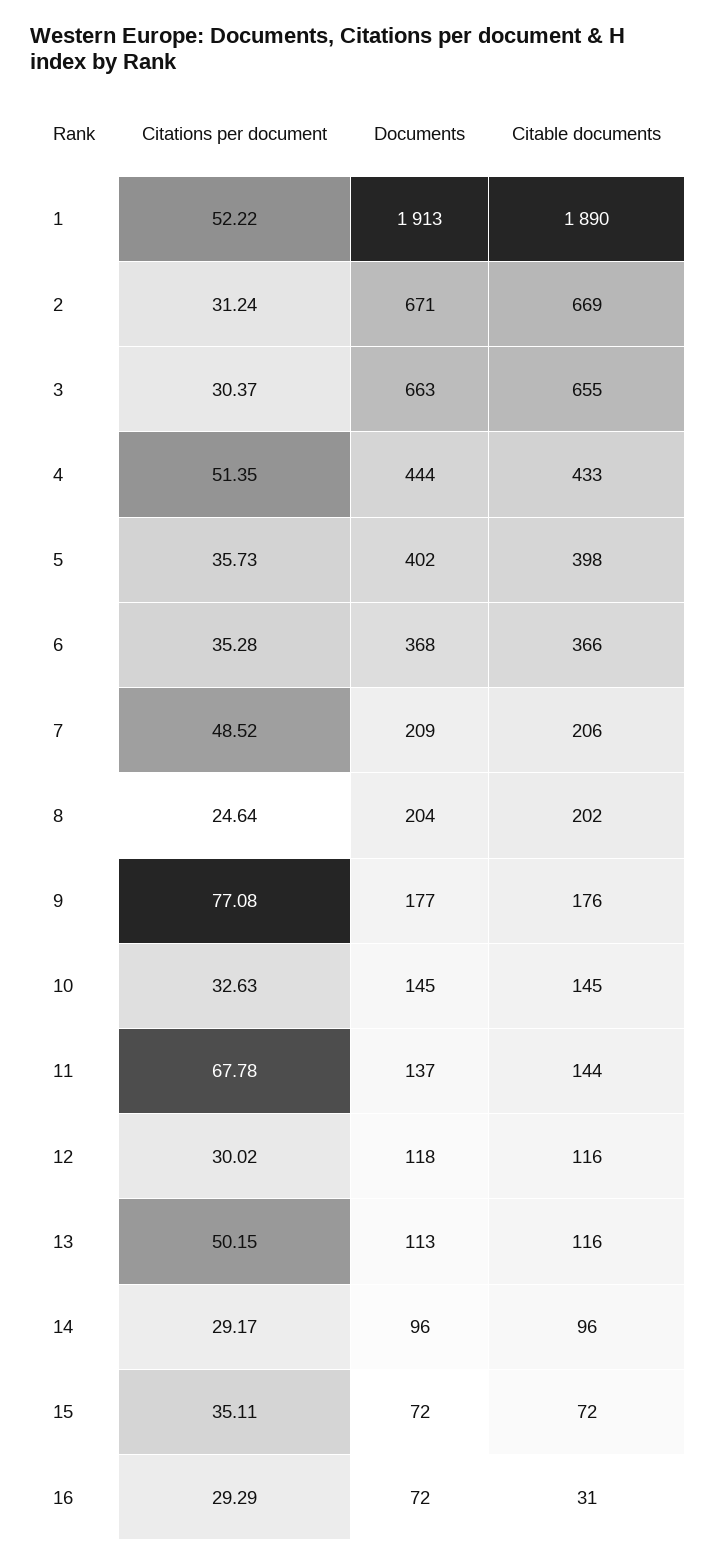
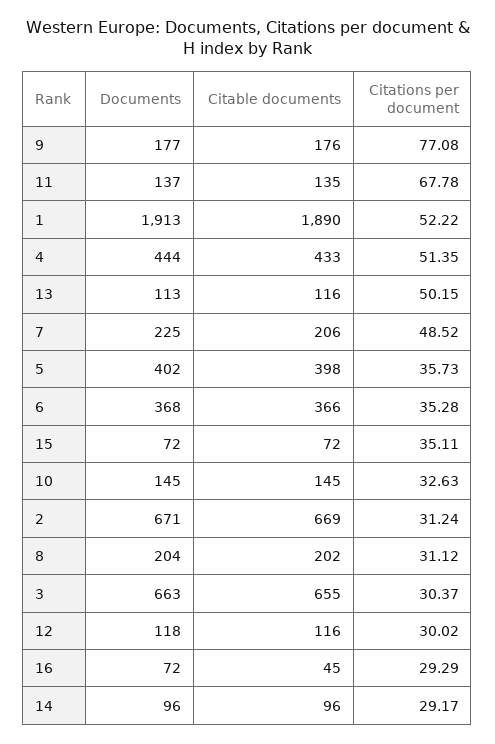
Documents, 7: 209 -> 225
Citations per document, 8: 24.64 -> 31.12
Citable documents, 11: 144 -> 135
Citable documents, 16: 31 -> 45

